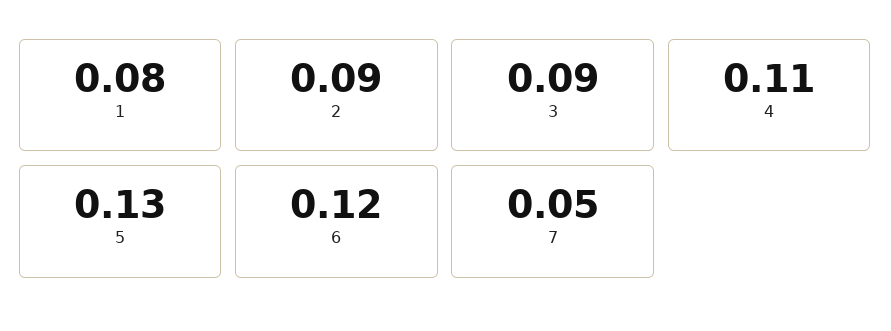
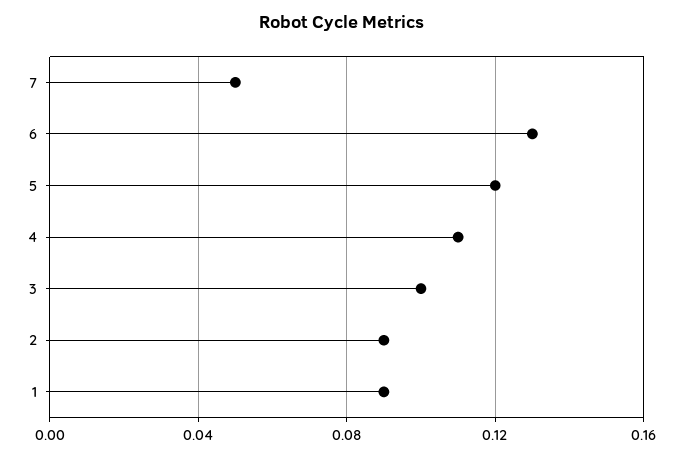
1: 0.08 -> 0.09
3: 0.09 -> 0.1
5: 0.13 -> 0.12
6: 0.12 -> 0.13

